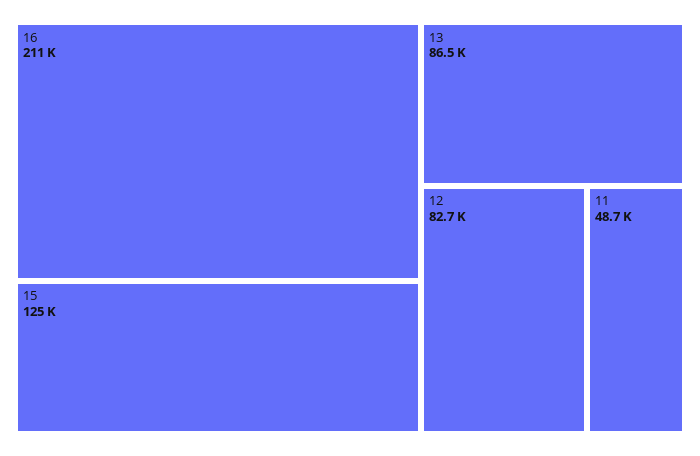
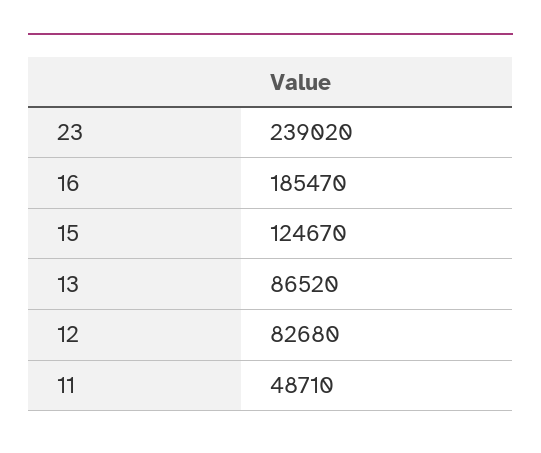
16: 211000 -> 185470
23: none -> 239020

